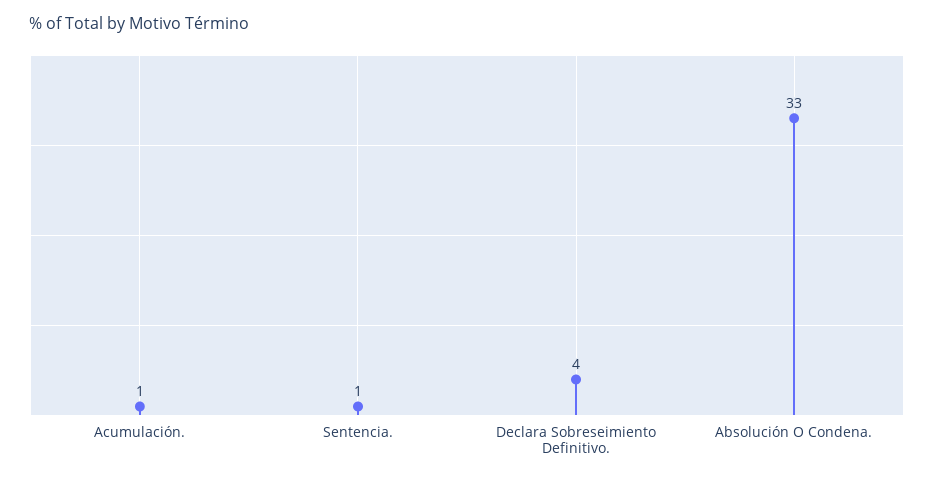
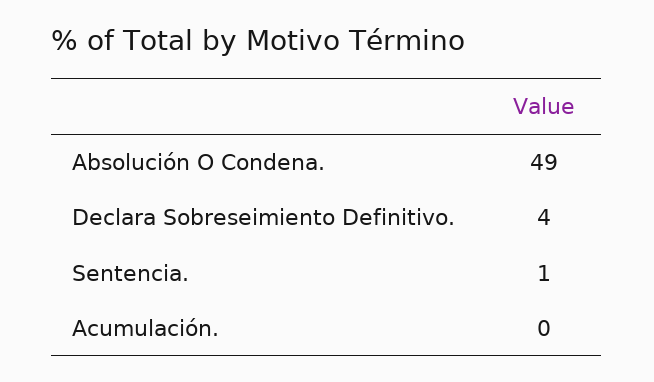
Acumulación.: 1 -> 0
Absolución O Condena.: 33 -> 49

